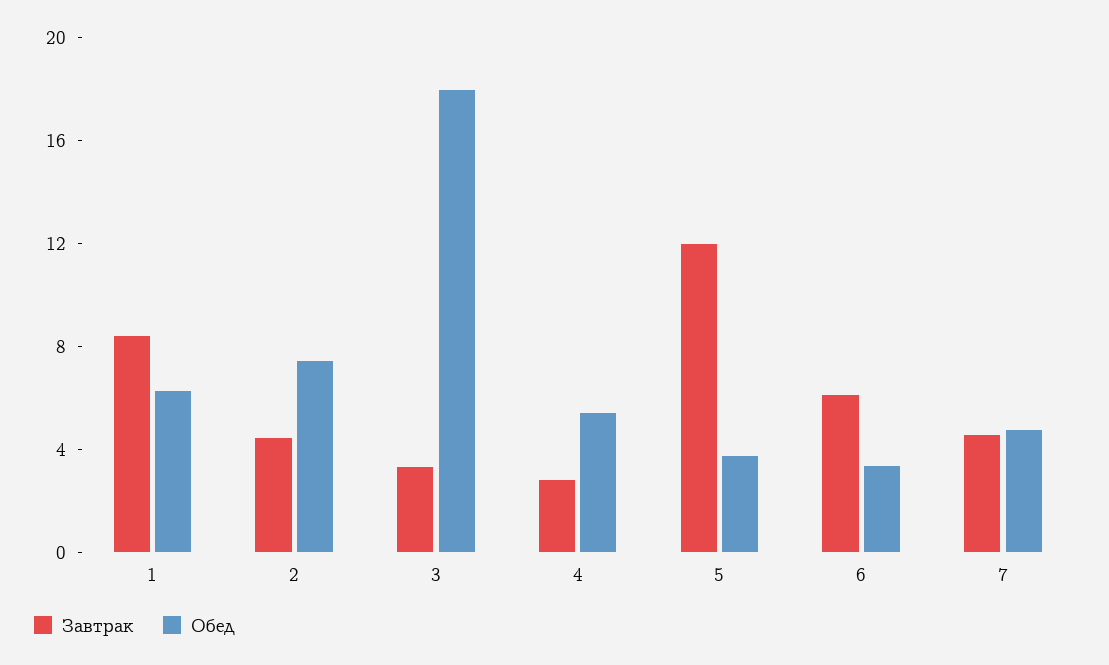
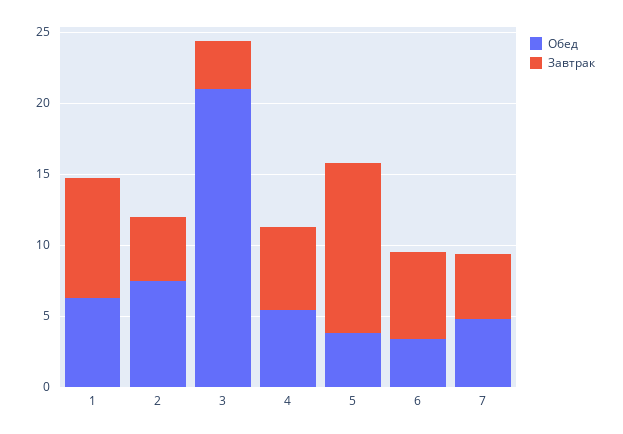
Обед, 3: 18 -> 21
Завтрак, 4: 3 -> 6

